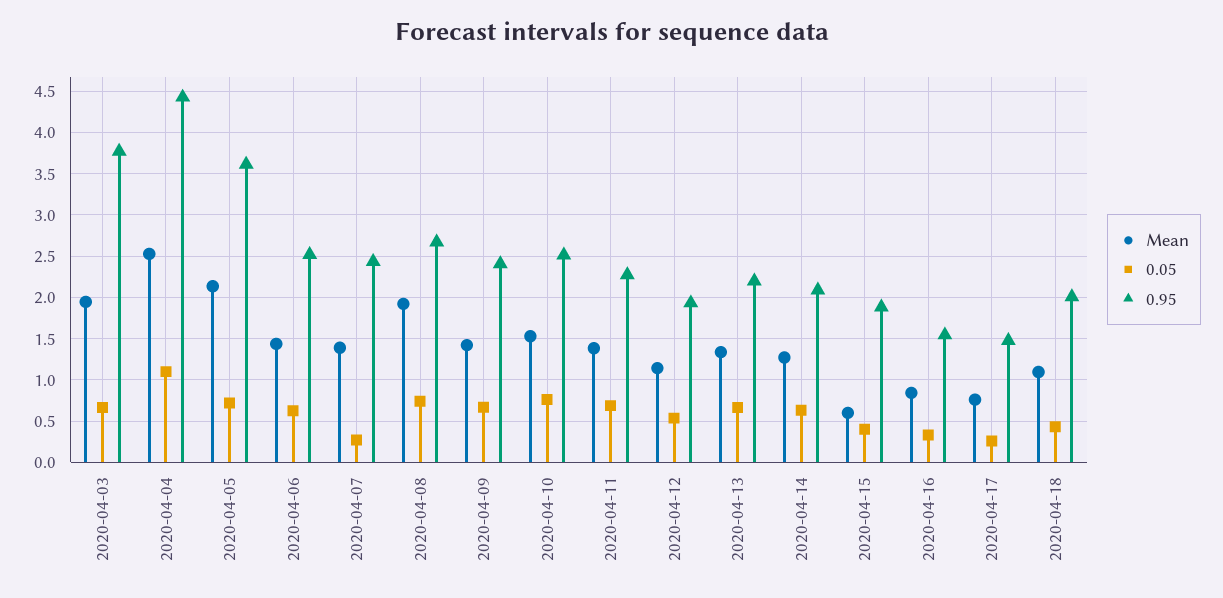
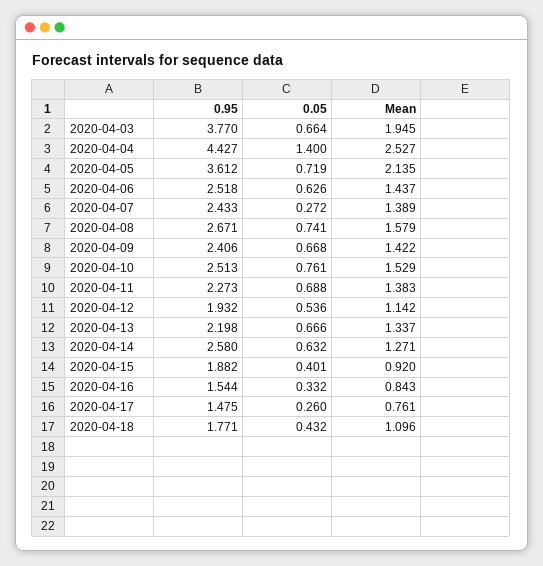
0.05, 2020-04-04: 1.1 -> 1.4
Mean, 2020-04-08: 1.9 -> 1.579
0.95, 2020-04-14: 2.1 -> 2.58
Mean, 2020-04-15: 0.6 -> 0.92
0.95, 2020-04-18: 2 -> 1.771

